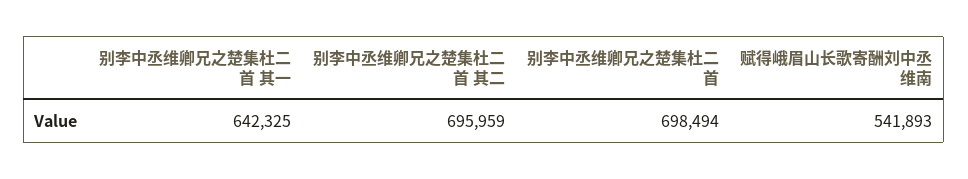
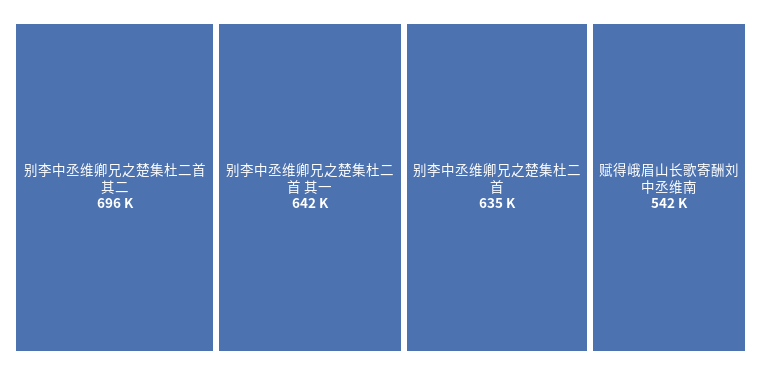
别李中丞维卿兄之楚集杜二首: 698494 -> 635000

